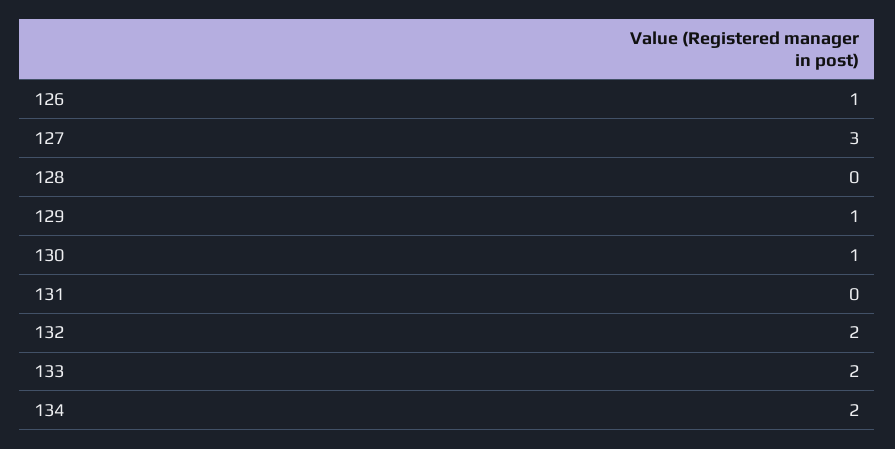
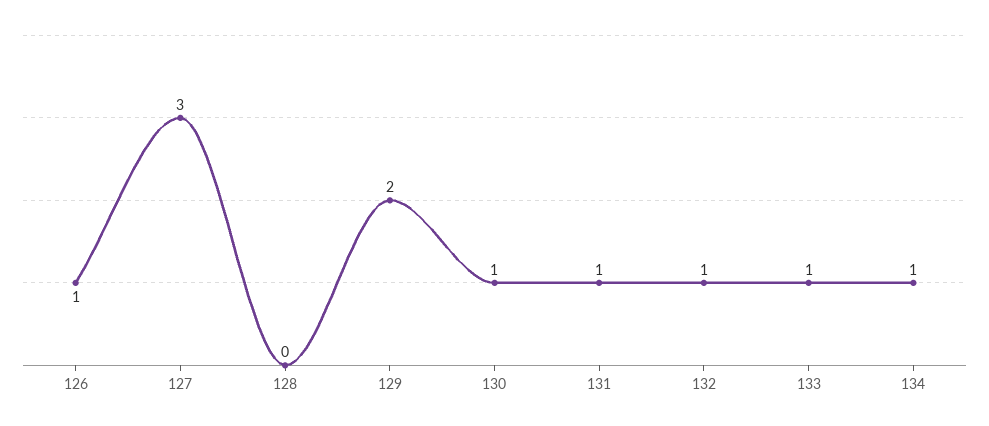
129: 1 -> 2
131: 0 -> 1
132: 2 -> 1
133: 2 -> 1
134: 2 -> 1

